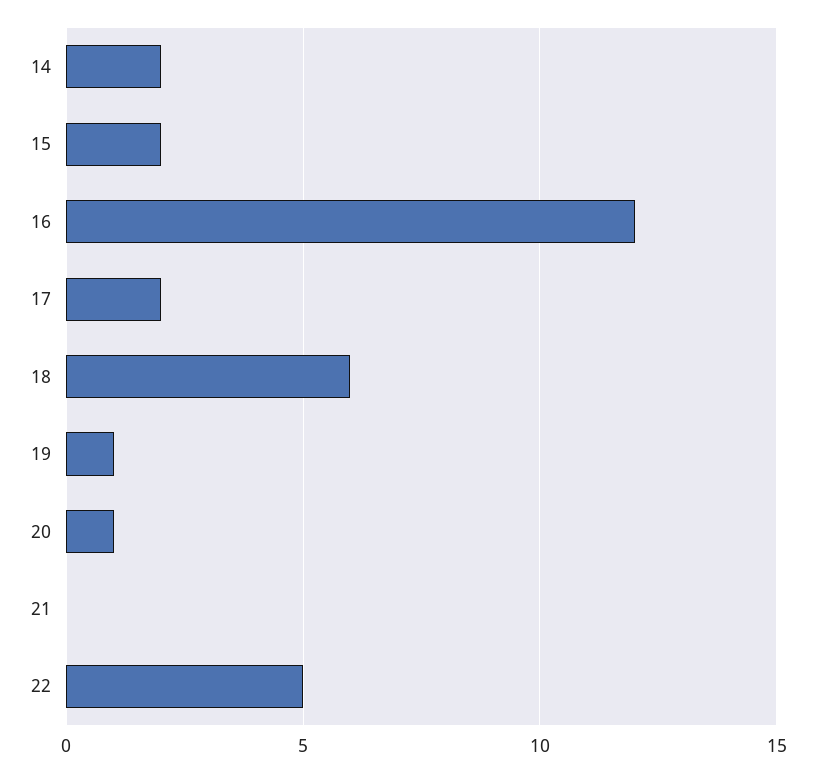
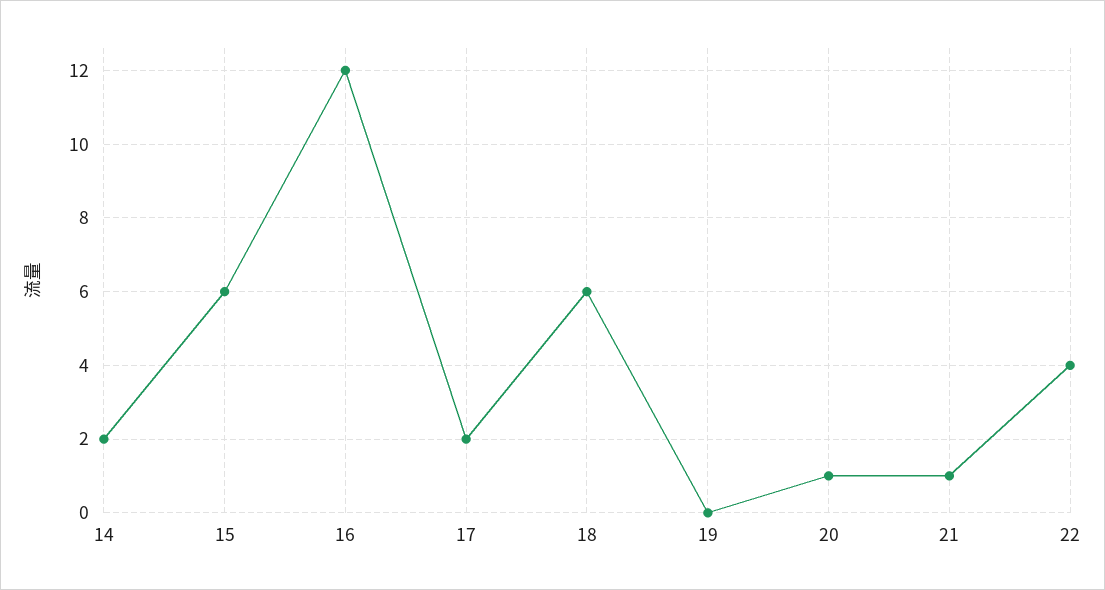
15: 2 -> 6
19: 1 -> 0
21: 0 -> 1
22: 5 -> 4

